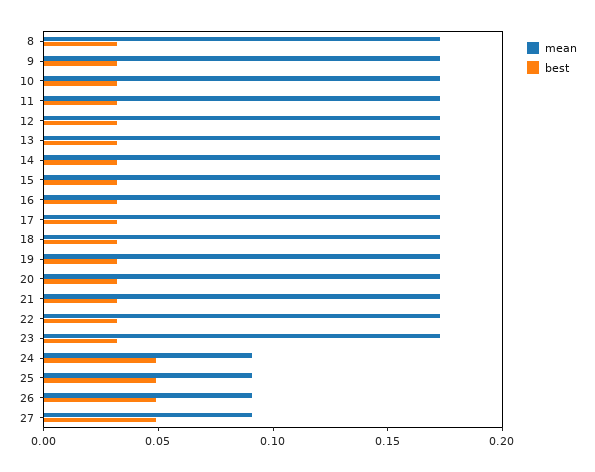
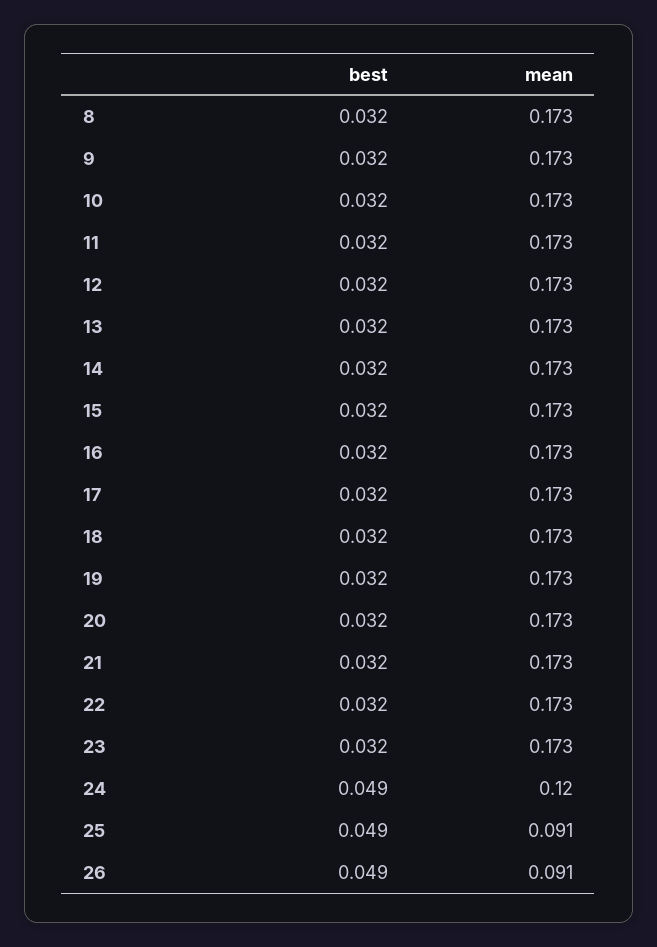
mean, 24: 0.09 -> 0.12
mean, 27: 0.09 -> none
best, 27: 0.05 -> none

